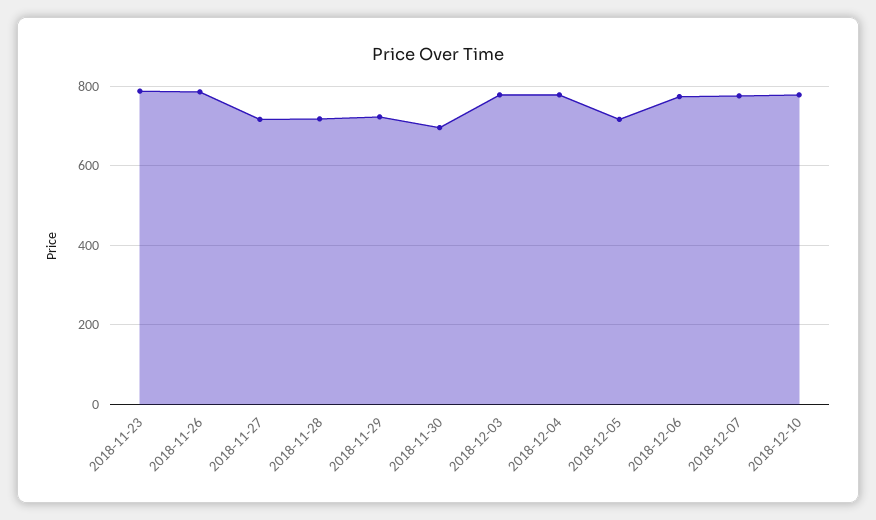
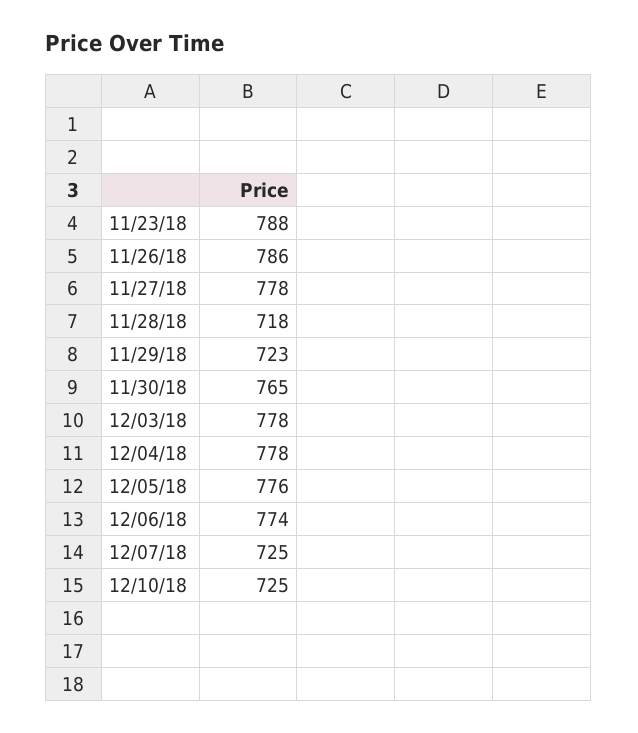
2018-11-27: 720 -> 778
2018-11-30: 700 -> 765
2018-12-05: 720 -> 776
2018-12-07: 780 -> 725
2018-12-10: 780 -> 725

